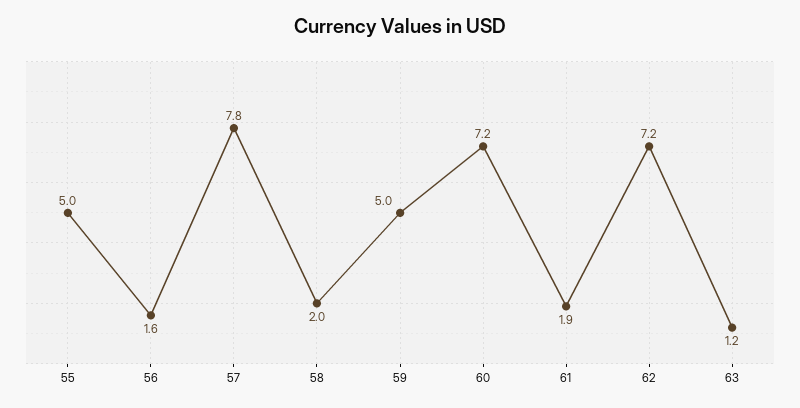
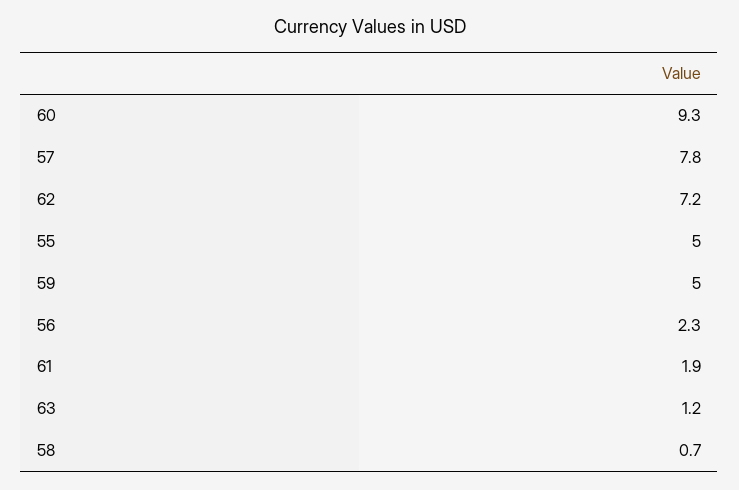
56: 1.6 -> 2.3
58: 2 -> 0.7
60: 7.2 -> 9.3

